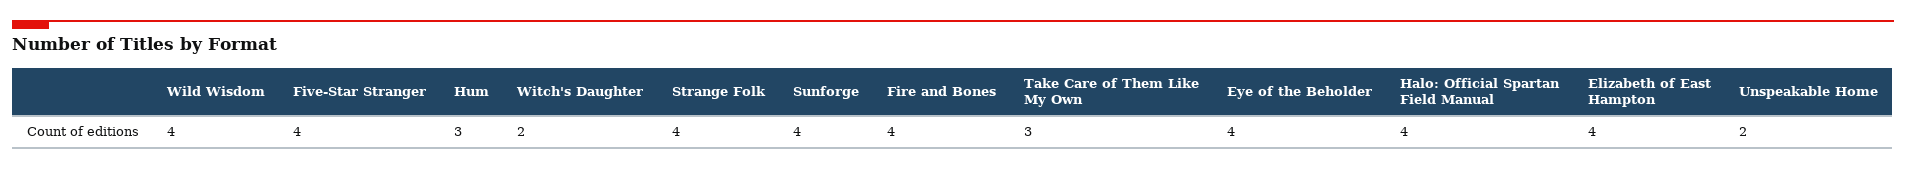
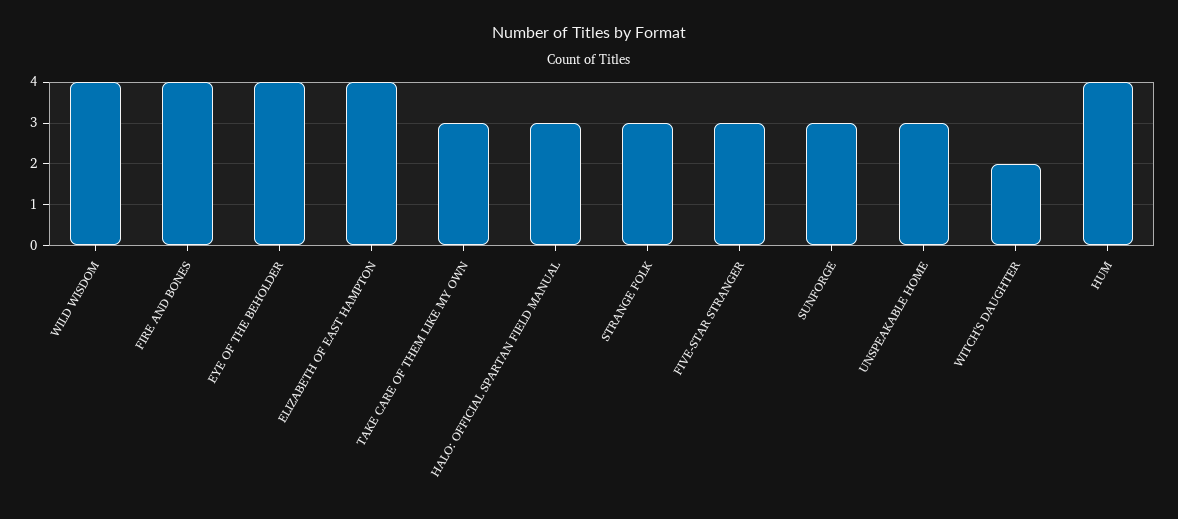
Five-Star Stranger: 4 -> 3
Hum: 3 -> 4
Strange Folk: 4 -> 3
Sunforge: 4 -> 3
Halo: Official Spartan Field Manual: 4 -> 3
Unspeakable Home: 2 -> 3

